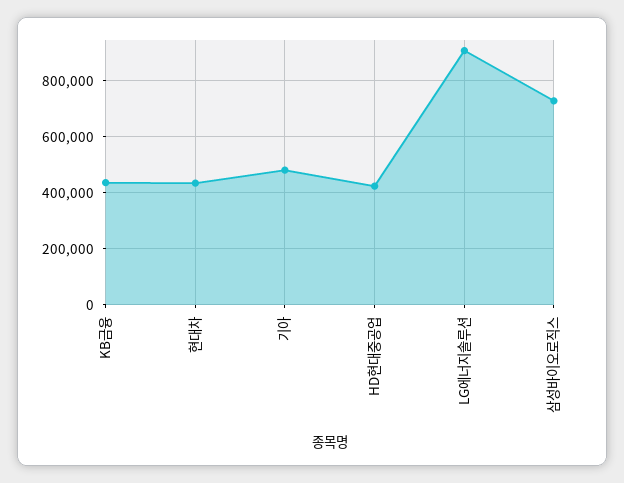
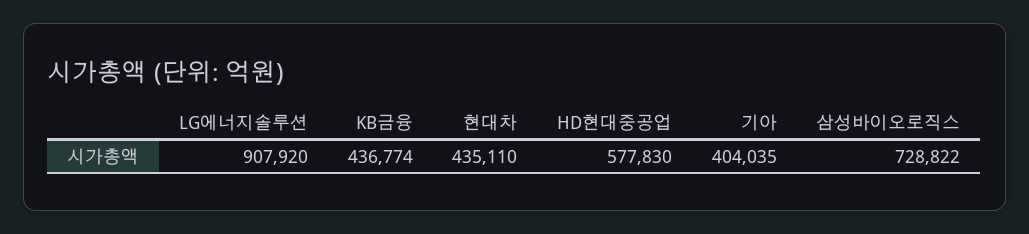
기아: 475000 -> 404035
HD현대중공업: 425000 -> 577830

